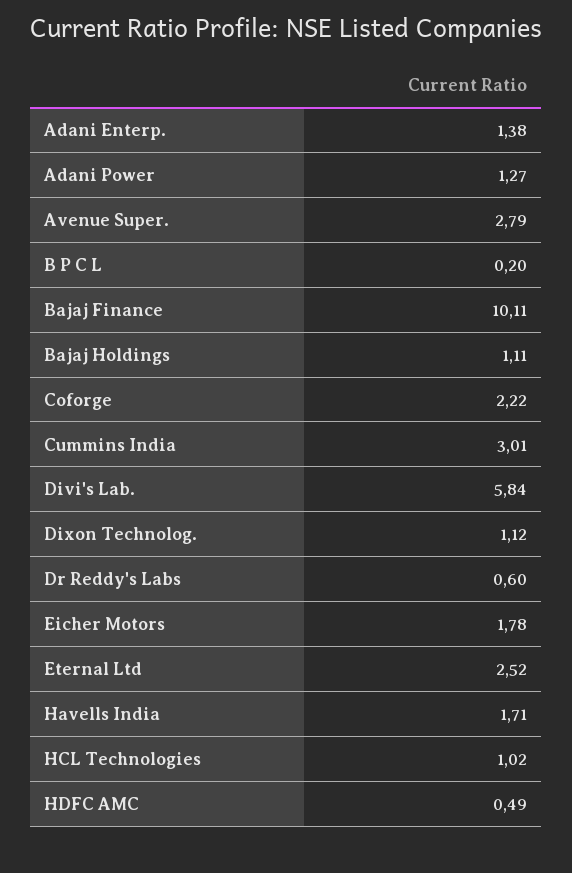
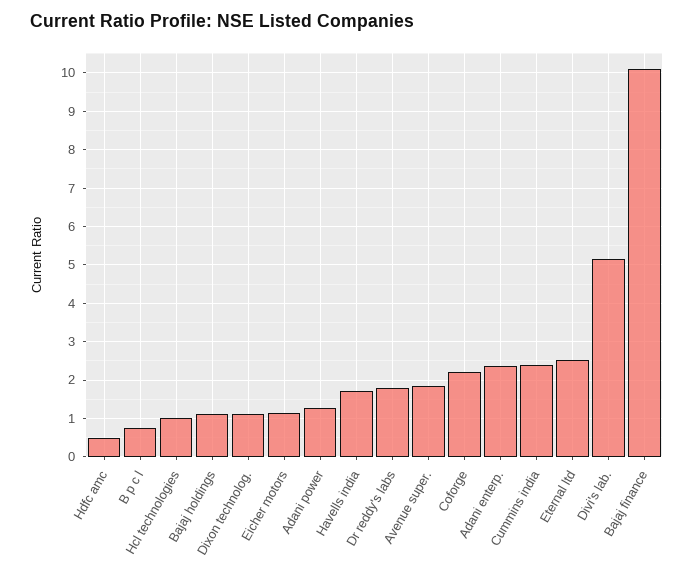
Adani Enterp.: 1.38 -> 2.4
Avenue Super.: 2.79 -> 1.8
B P C L: 0.2 -> 0.8
Cummins India: 3.01 -> 2.4
Divi's Lab.: 5.84 -> 5.2
Dr Reddy's Labs: 0.6 -> 1.8
Eicher Motors: 1.78 -> 1.2

